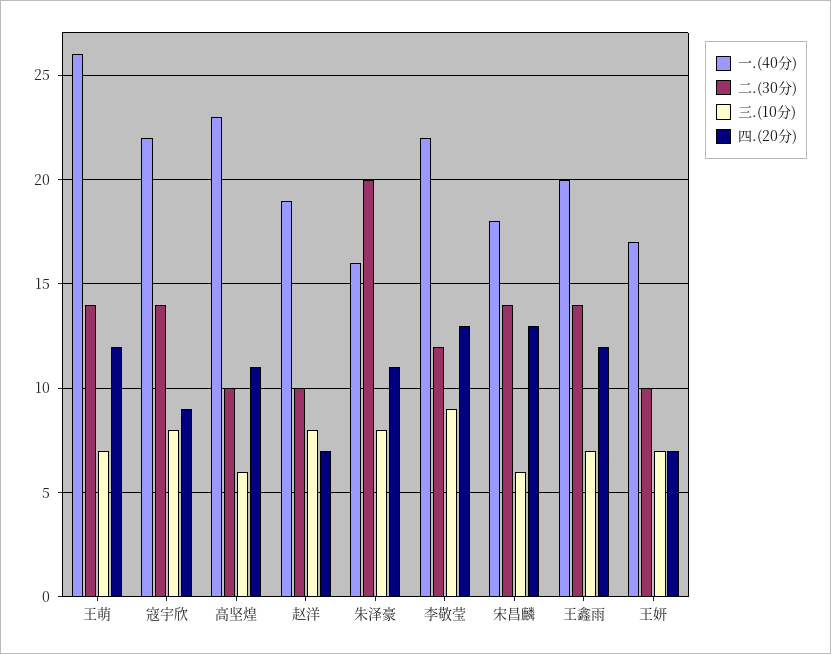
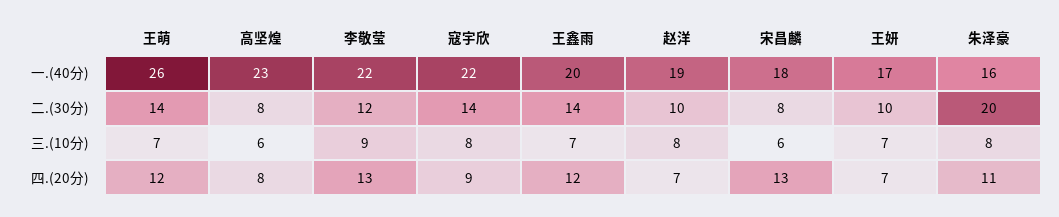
二.(30分), 高坚煌: 10 -> 8
四.(20分), 高坚煌: 11 -> 8
二.(30分), 宋昌麟: 14 -> 8

